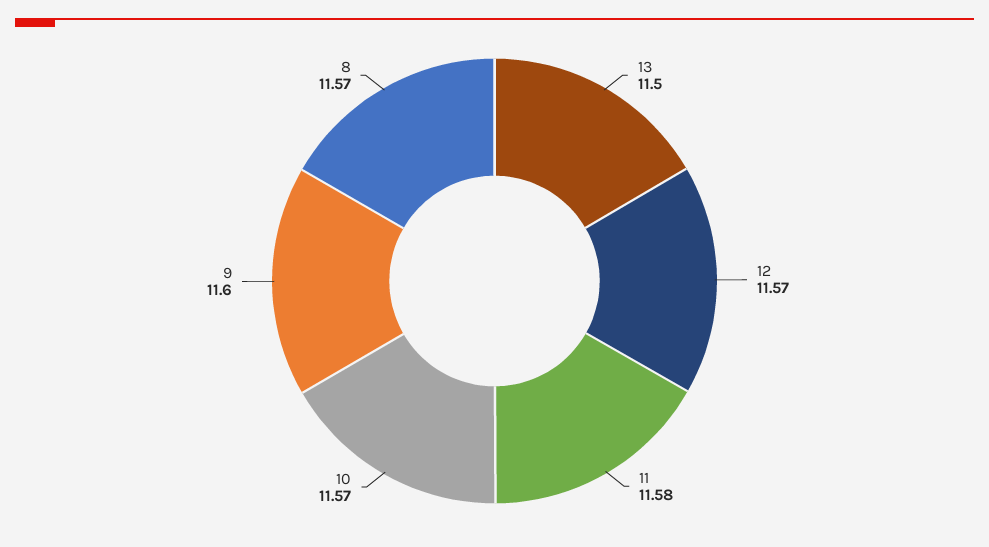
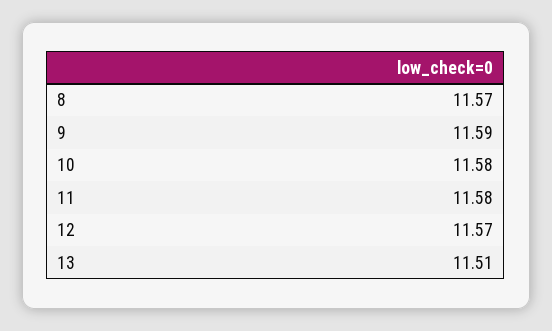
13: 11.5 -> 11.51
10: 11.57 -> 11.58
9: 11.6 -> 11.59

